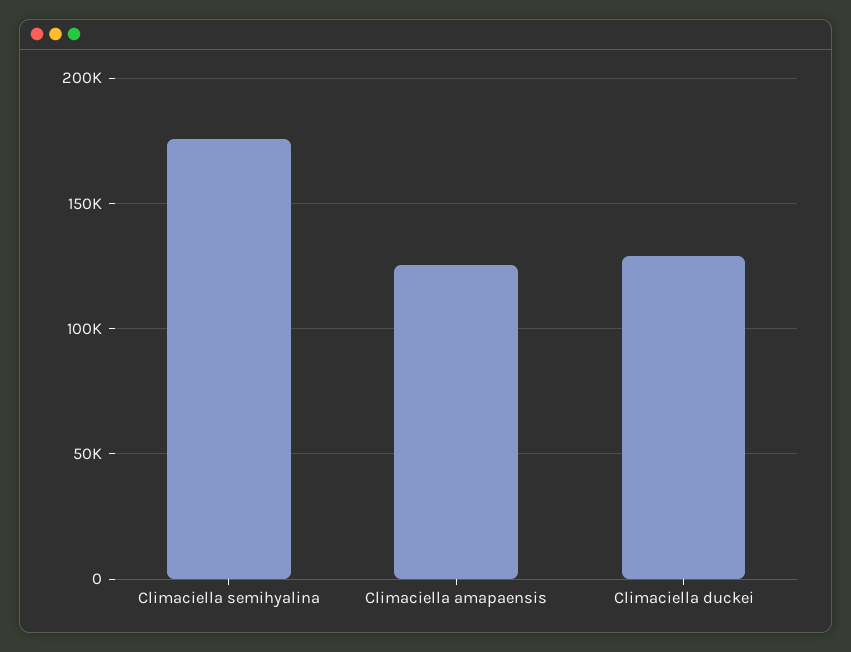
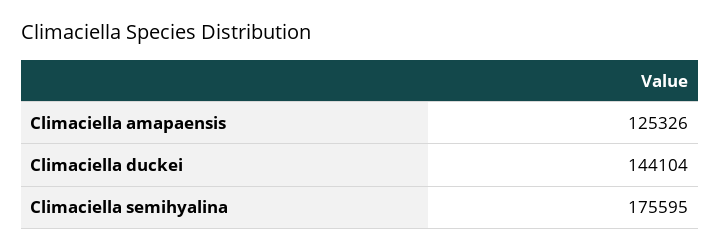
Climaciella duckei: 130000 -> 144104

